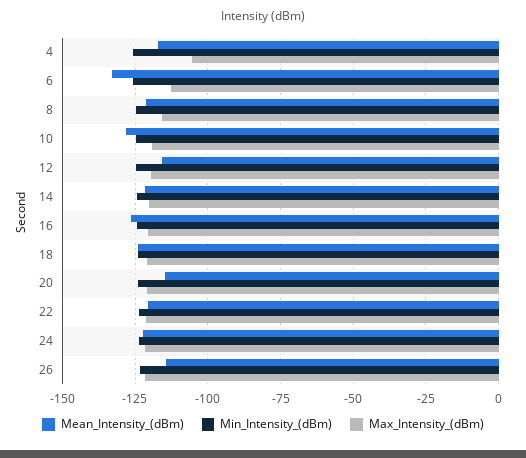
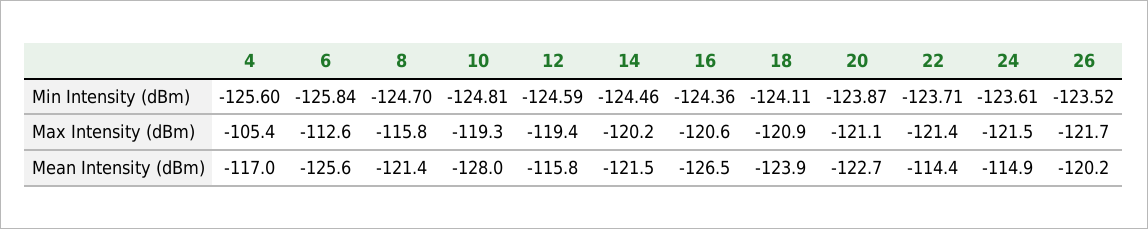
Mean_Intensity_(dBm), 6: -132.5 -> -125.6
Mean_Intensity_(dBm), 20: -115 -> -122.7
Mean_Intensity_(dBm), 22: -120 -> -114.4
Mean_Intensity_(dBm), 24: -122.5 -> -114.9
Mean_Intensity_(dBm), 26: -115 -> -120.2

